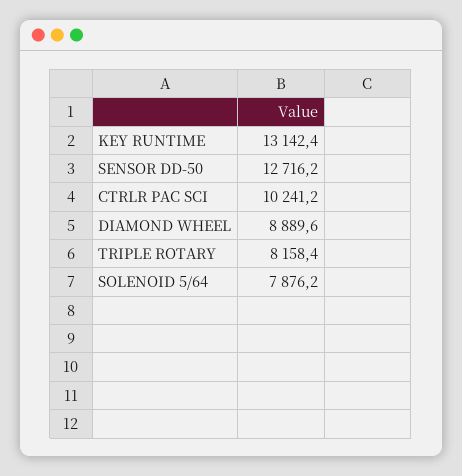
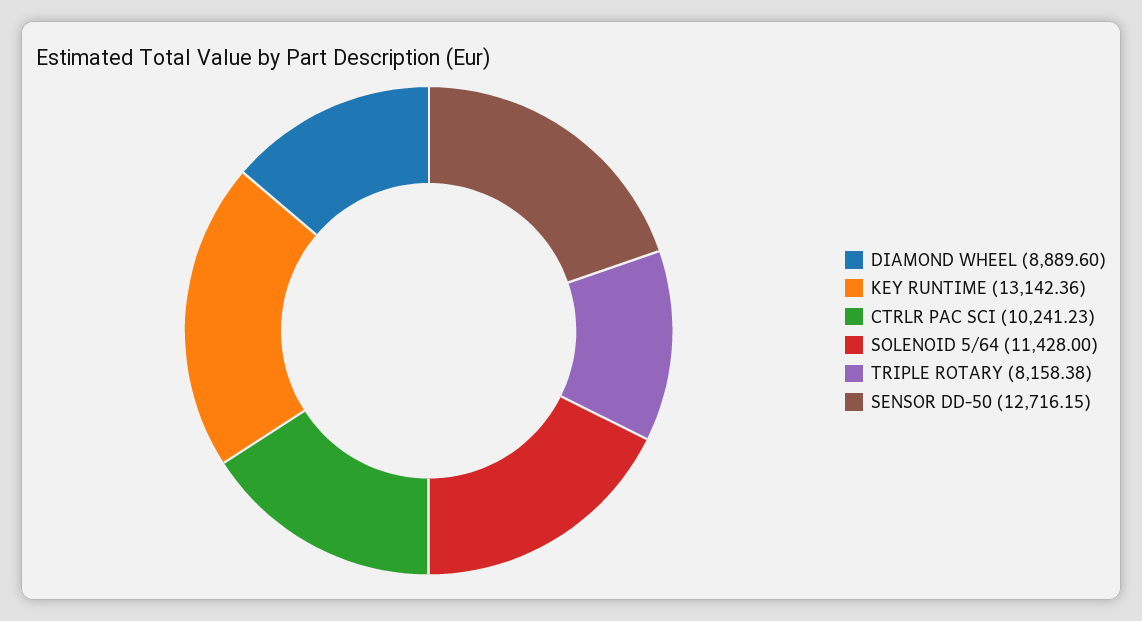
SOLENOID 5/64: 7876.2 -> 11428

